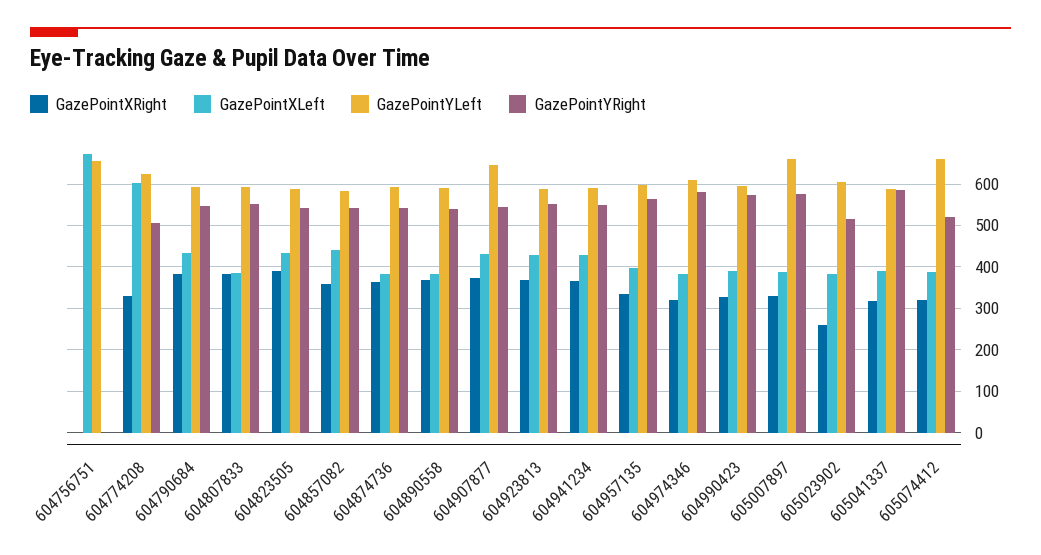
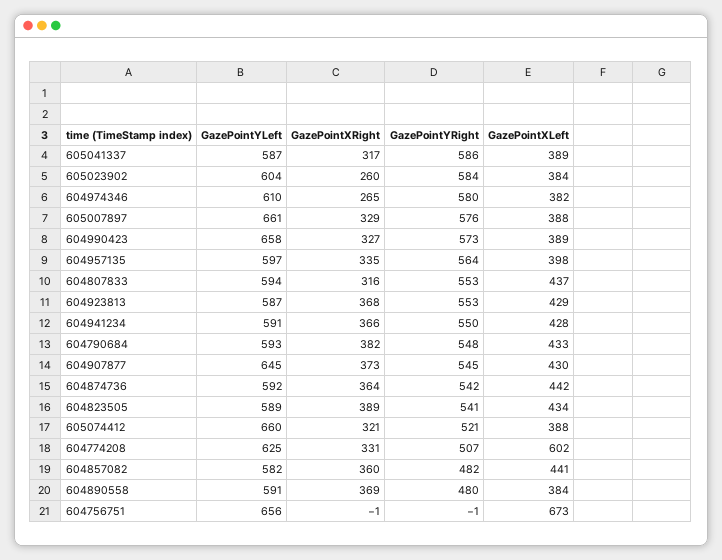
GazePointXRight, 604807833: 380 -> 316
GazePointXLeft, 604807833: 380 -> 437
GazePointYRight, 604857082: 540 -> 482
GazePointXLeft, 604874736: 380 -> 442
GazePointYRight, 604890558: 540 -> 480
GazePointXRight, 604974346: 320 -> 265
GazePointYLeft, 604990423: 600 -> 658
GazePointYRight, 605023902: 520 -> 584

